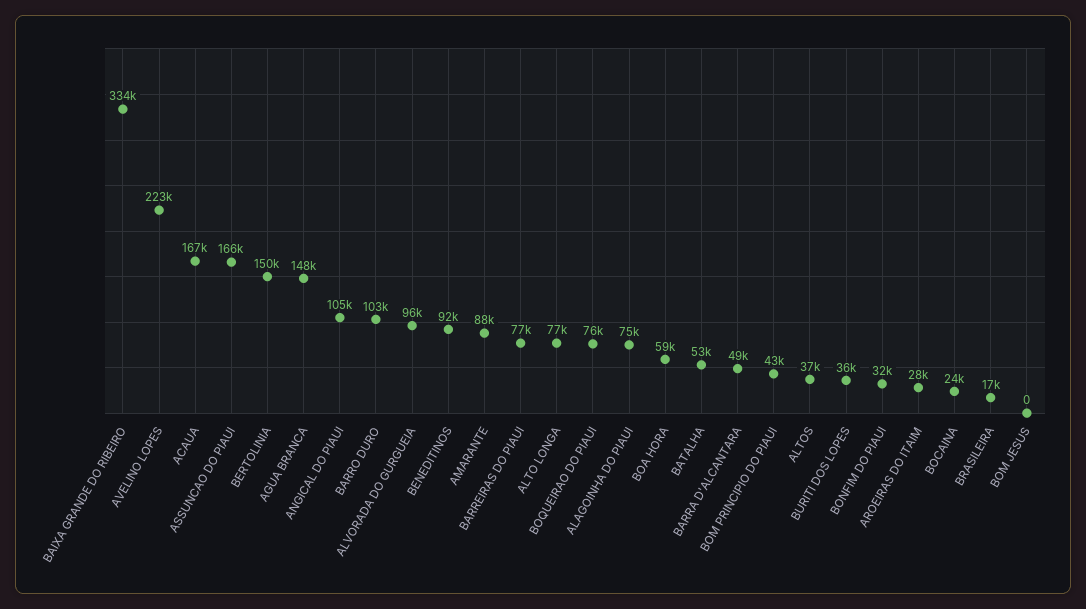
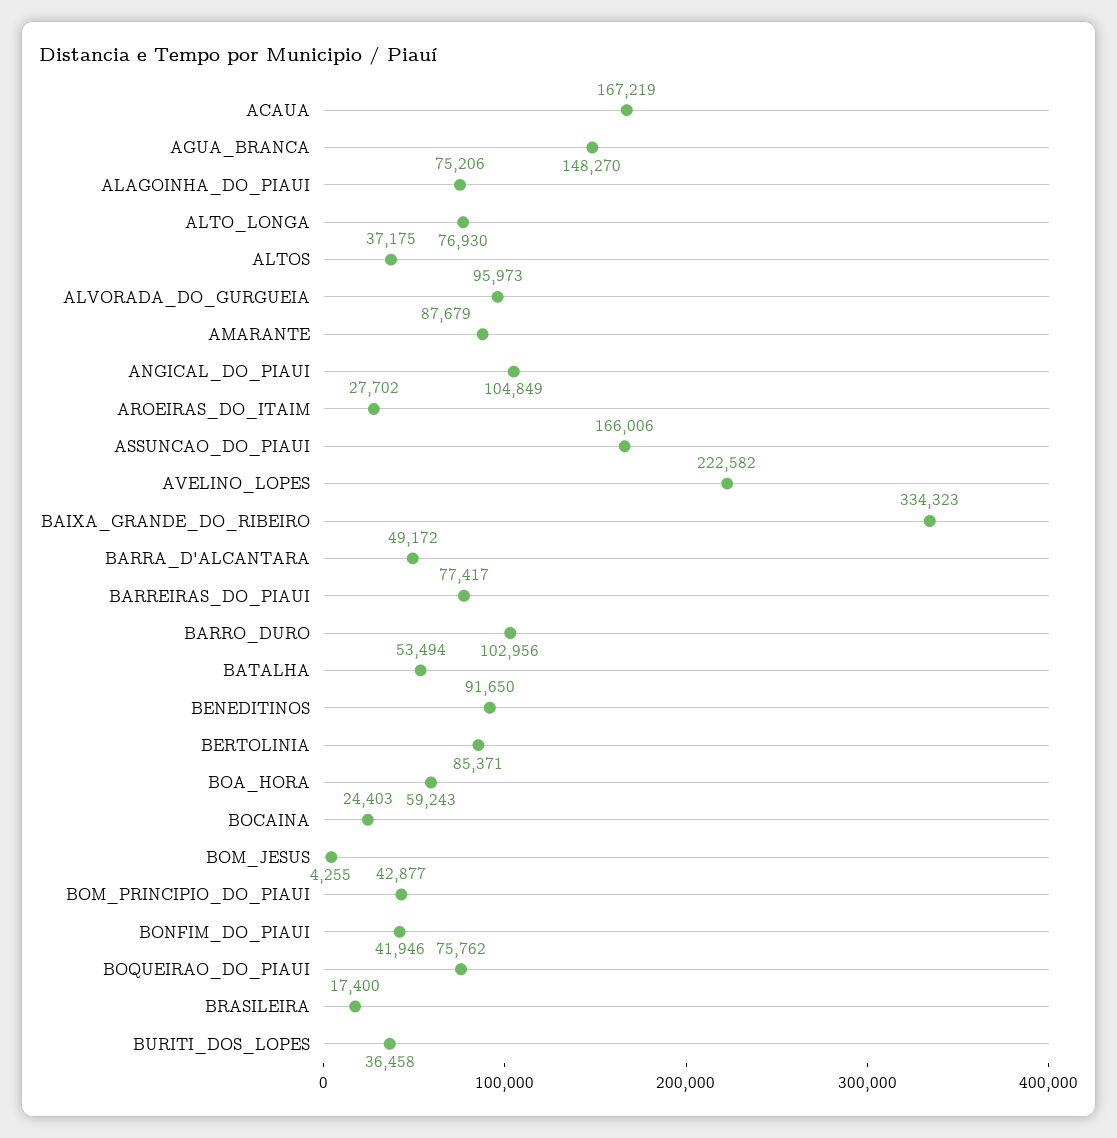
BERTOLINIA: 150000 -> 85371
BONFIM DO PIAUI: 32000 -> 41946
BOM JESUS: 0 -> 4255

